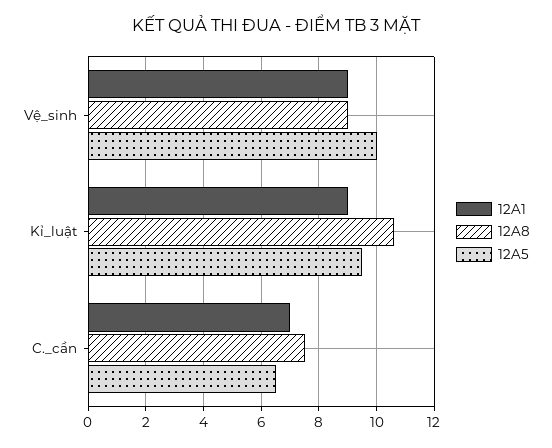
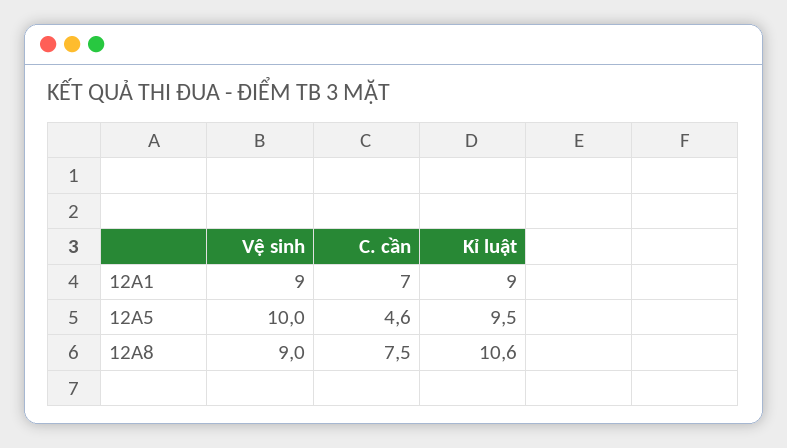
12A5, C._cần: 6.5 -> 4.6

